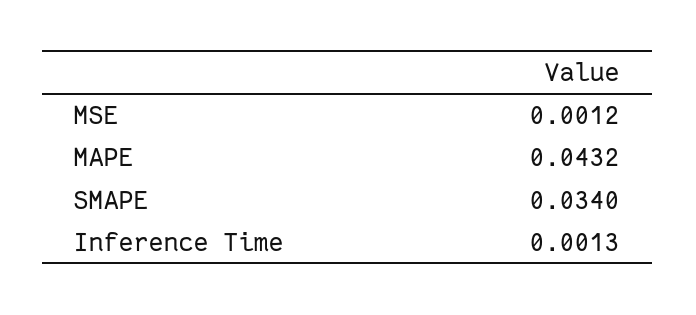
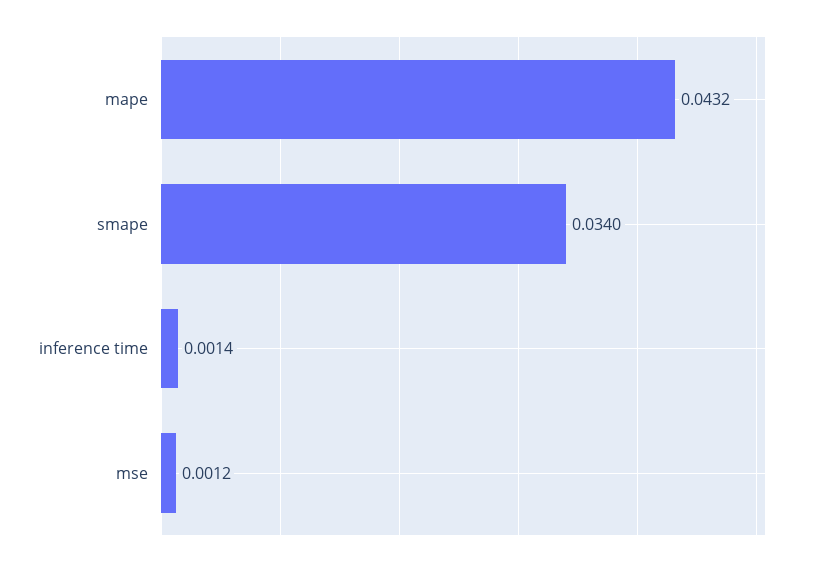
Inference Time: 0.0013 -> 0.0014

